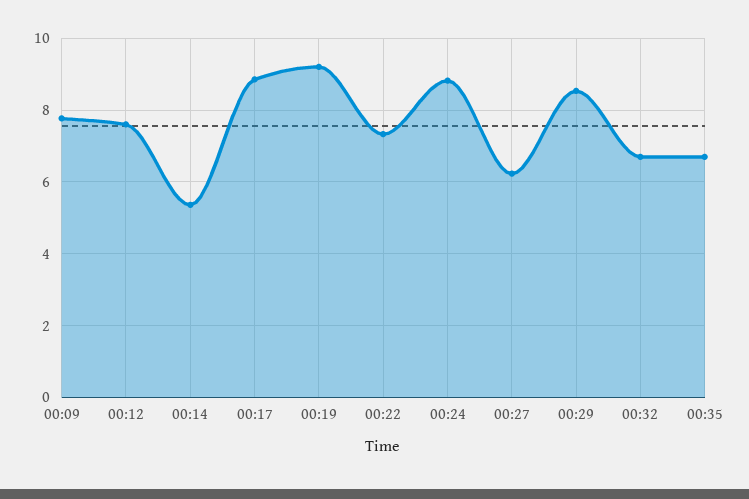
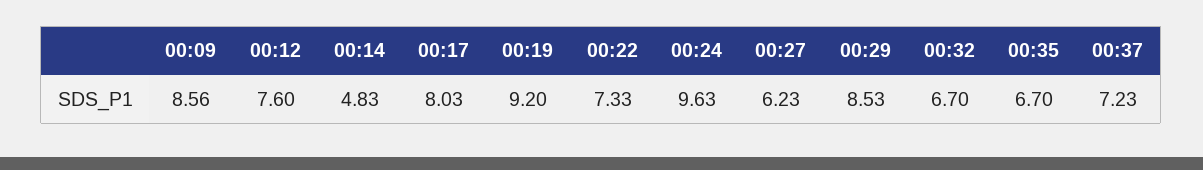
00:09: 7.8 -> 8.56
00:14: 5.4 -> 4.83
00:17: 8.8 -> 8.03
00:24: 8.8 -> 9.63
00:37: none -> 7.23

